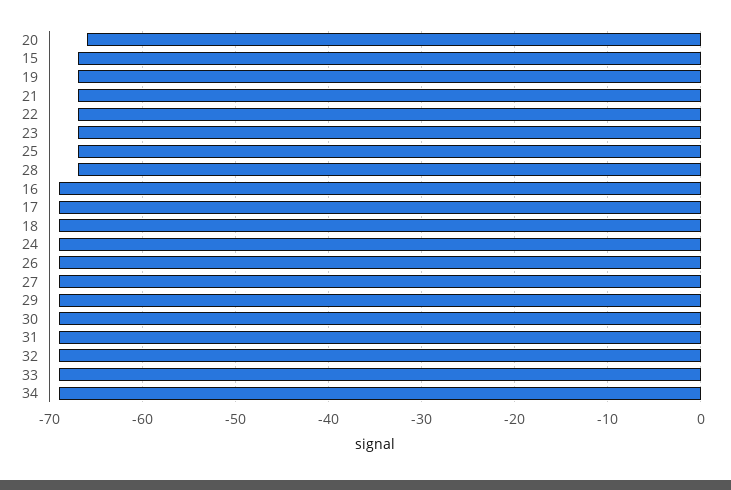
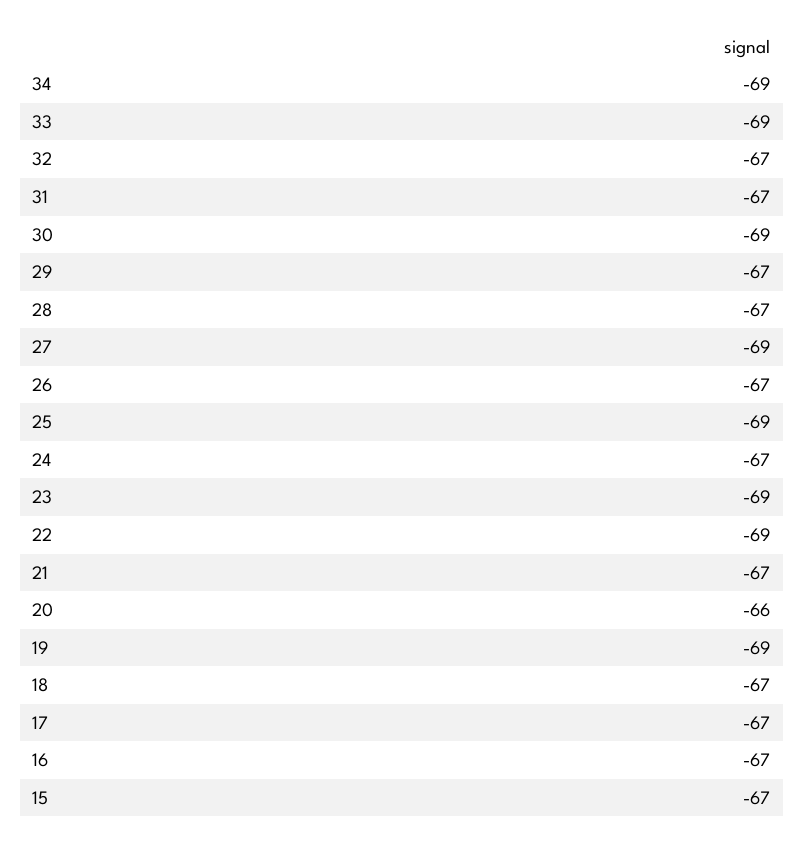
19: -67 -> -69
22: -67 -> -69
23: -67 -> -69
25: -67 -> -69
16: -69 -> -67
17: -69 -> -67
18: -69 -> -67
24: -69 -> -67
26: -69 -> -67
29: -69 -> -67
31: -69 -> -67
32: -69 -> -67

